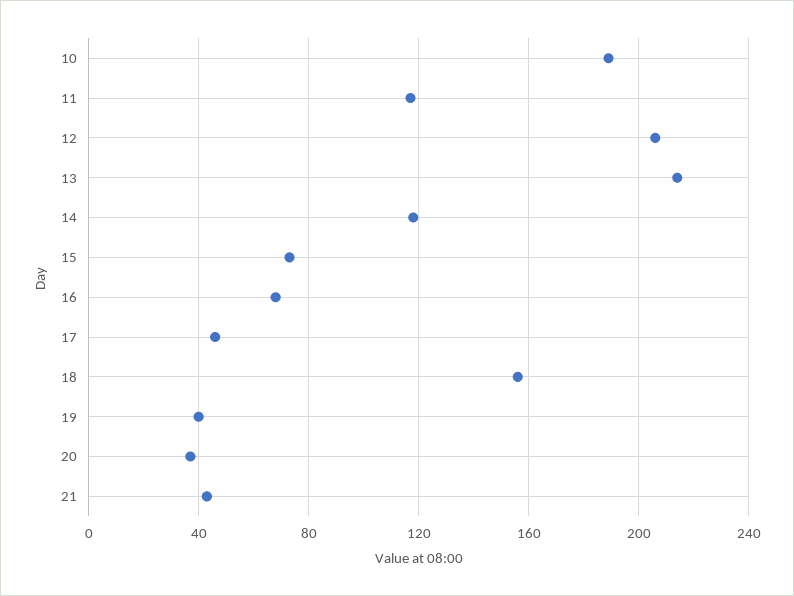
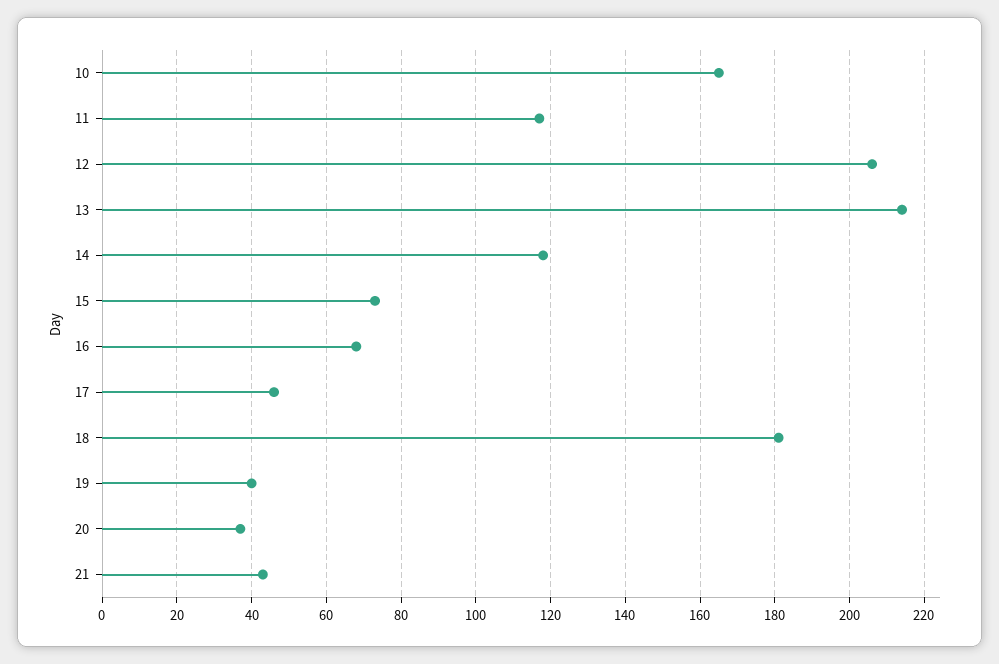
10: 190 -> 165
18: 155 -> 180

